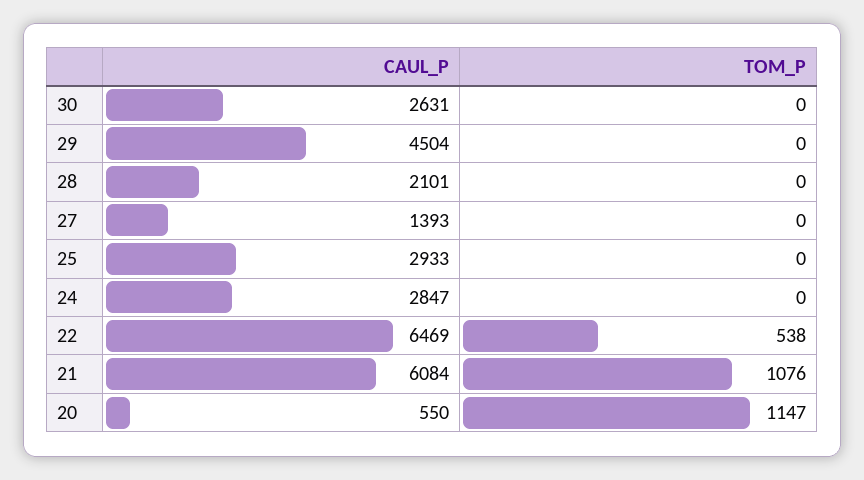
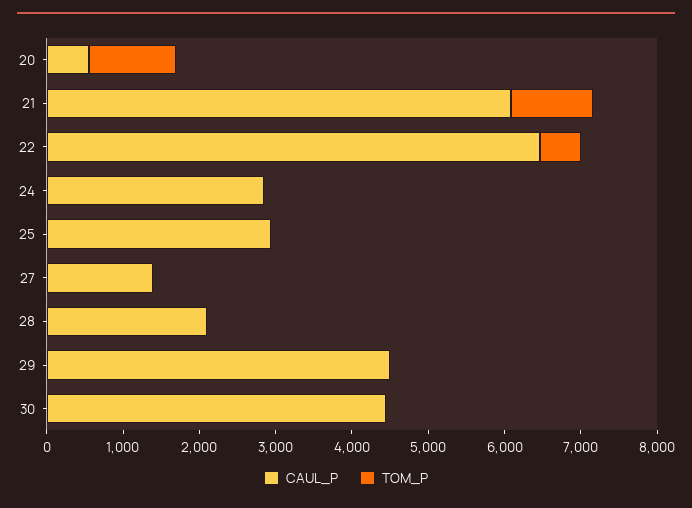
CAUL_P, 30: 2631 -> 4400

